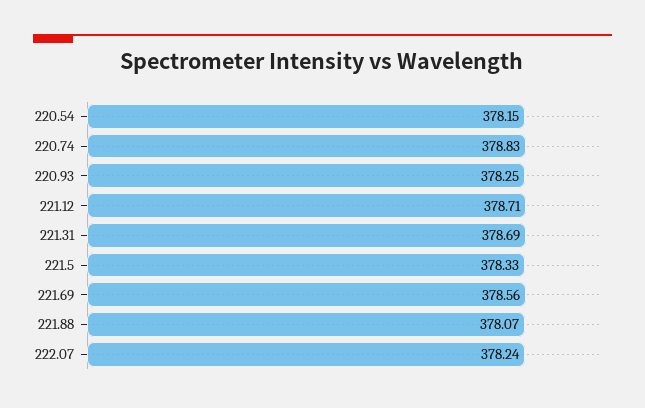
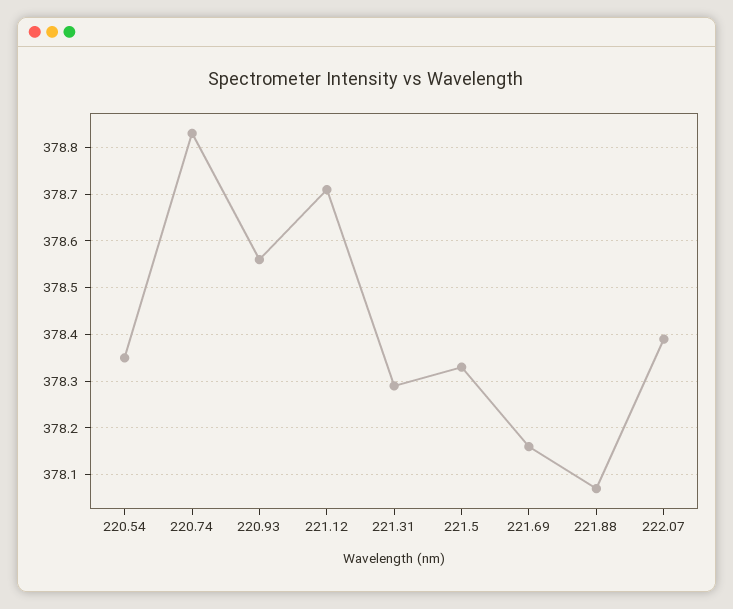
220.54: 378.15 -> 378.35
220.93: 378.25 -> 378.55
221.31: 378.69 -> 378.3
221.69: 378.56 -> 378.15
222.07: 378.24 -> 378.4

